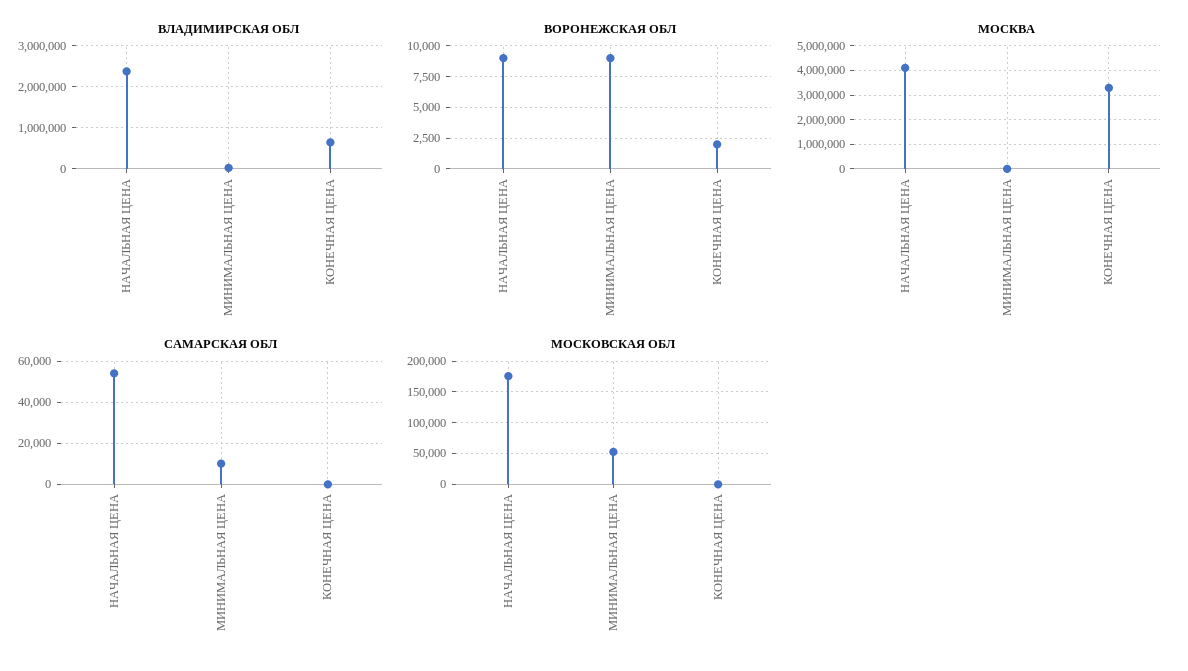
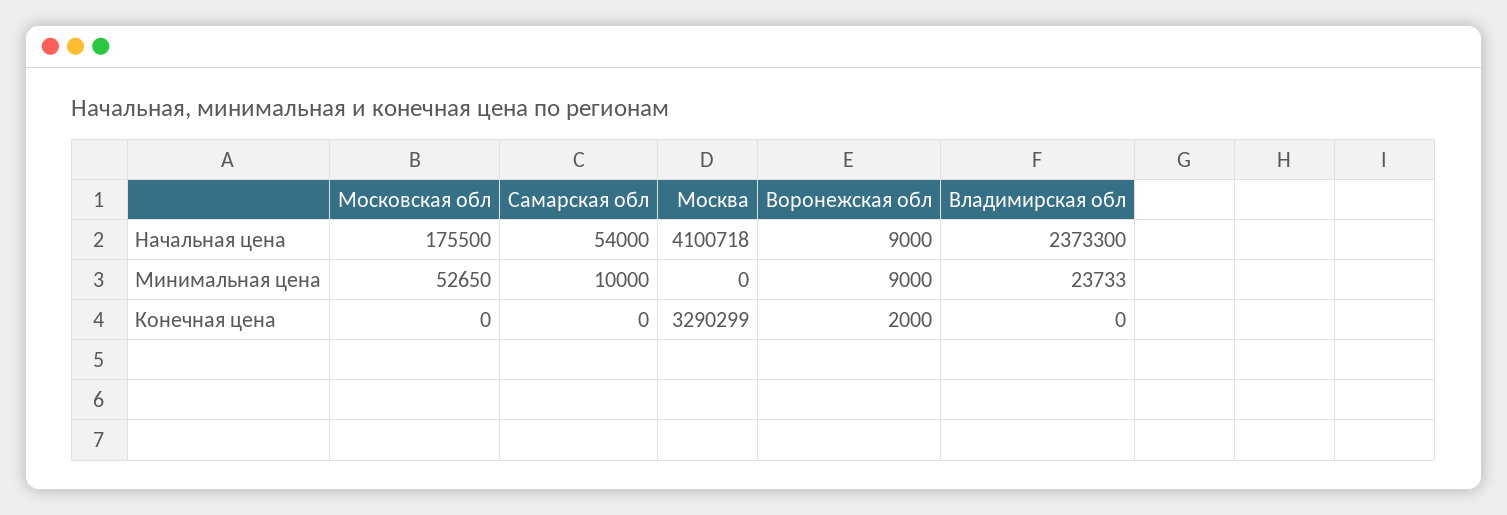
ВЛАДИМИРСКАЯ ОБЛ, КОНЕЧНАЯ ЦЕНА: 600000 -> 0

